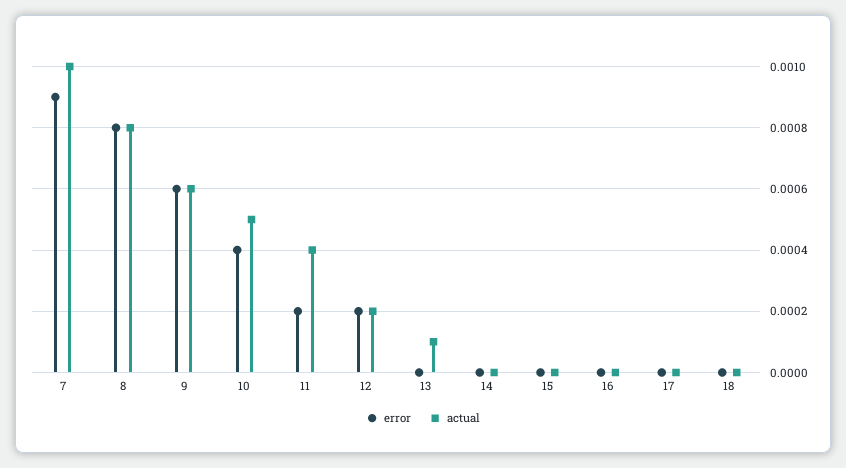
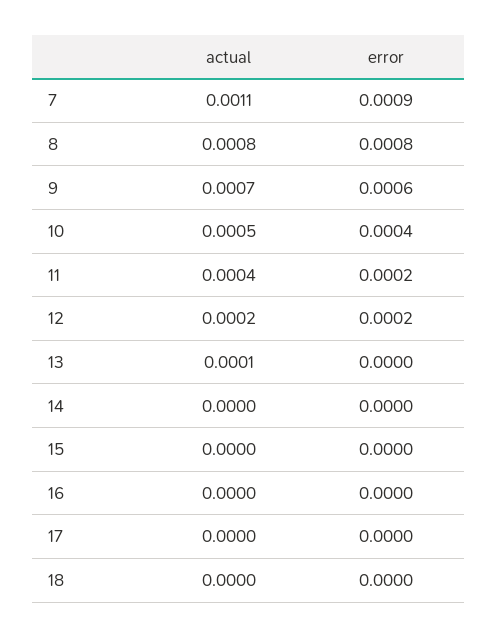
actual, 7: 0.001 -> 0.0011
actual, 9: 0.0006 -> 0.0007

